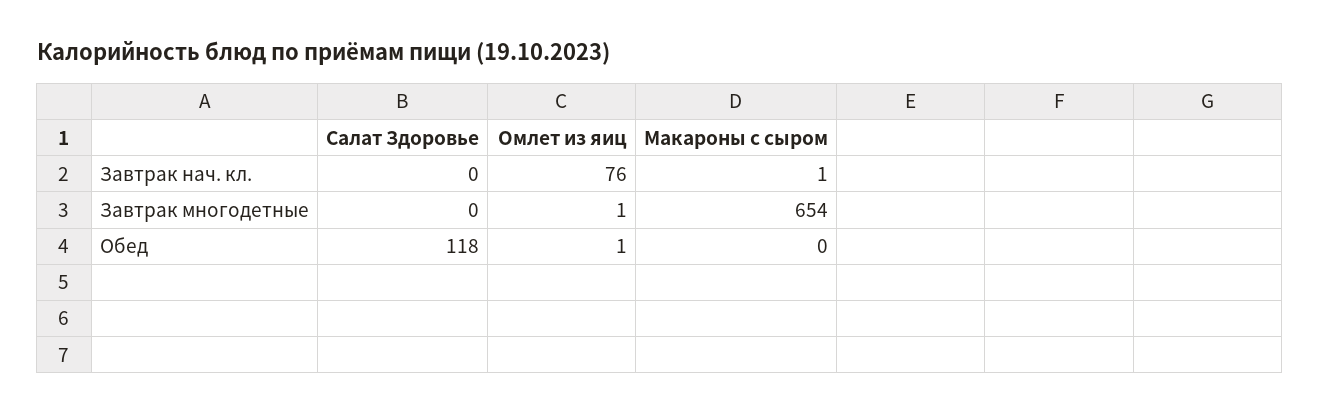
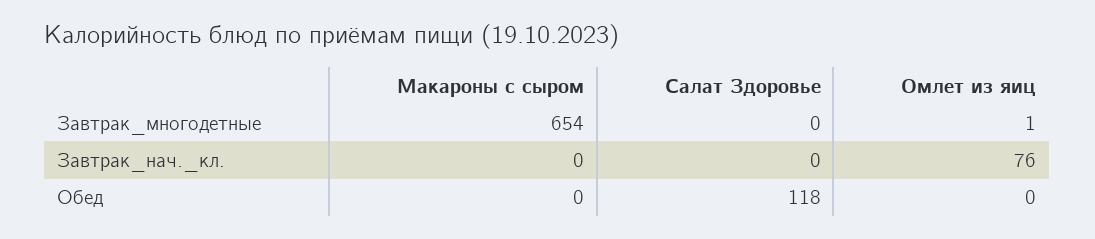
Макароны с сыром, Завтрак нач. кл.: 1 -> 0
Омлет из яиц, Обед: 1 -> 0

